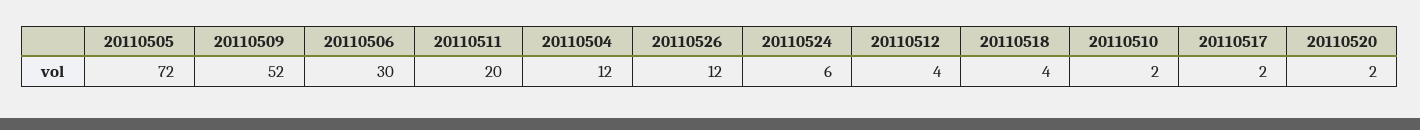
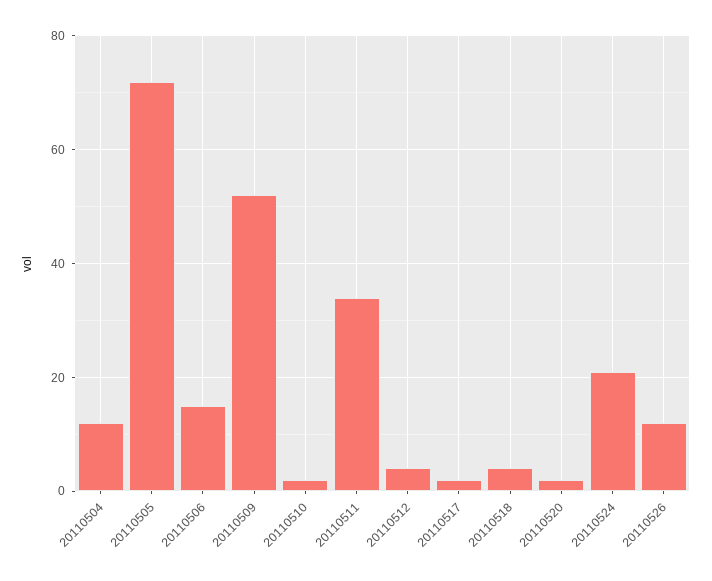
20110506: 30 -> 15
20110511: 20 -> 35
20110524: 6 -> 20

